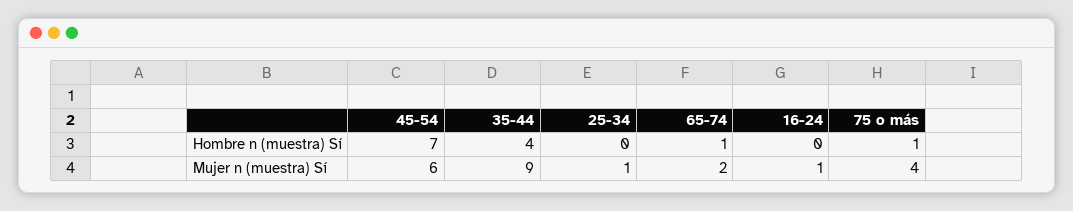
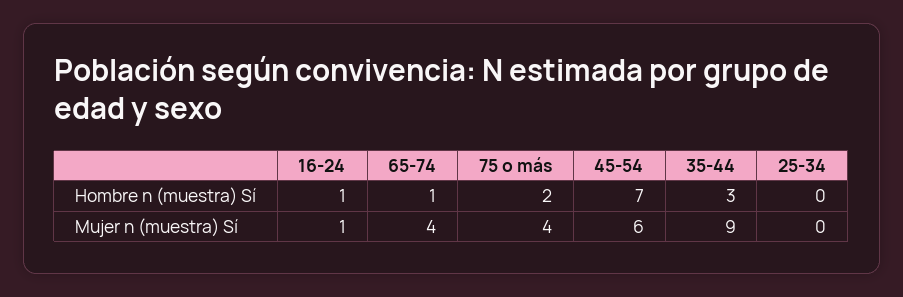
35-44, Hombre n (muestra) Sí: 4 -> 3
16-24, Hombre n (muestra) Sí: 0 -> 1
75 o más, Hombre n (muestra) Sí: 1 -> 2
25-34, Mujer n (muestra) Sí: 1 -> 0
65-74, Mujer n (muestra) Sí: 2 -> 4

